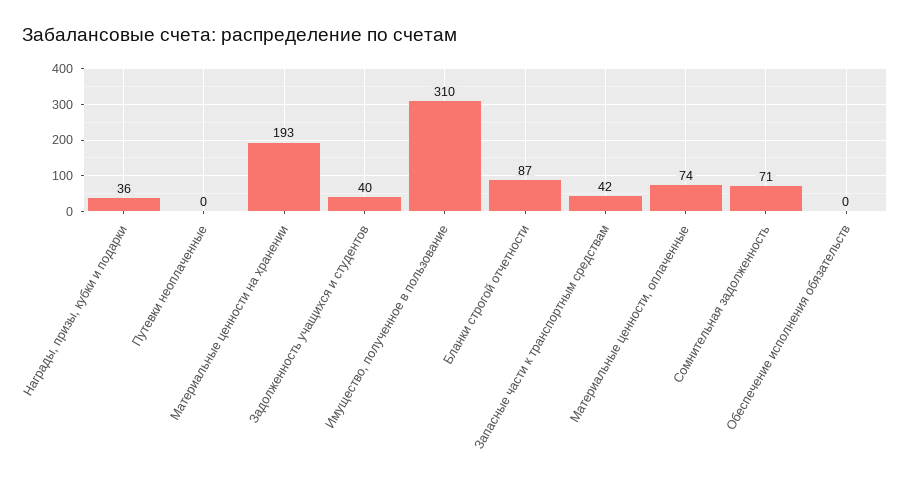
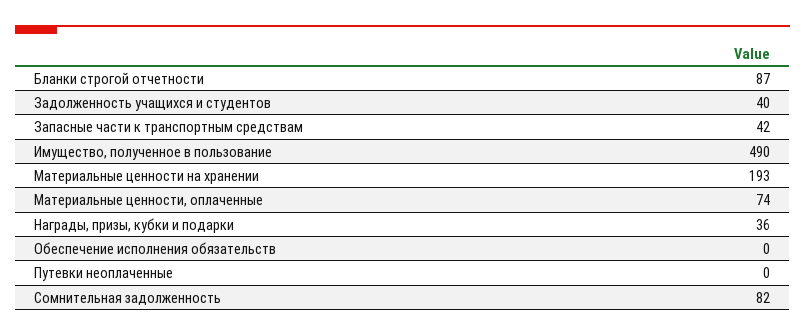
Имущество, полученное в пользование: 310 -> 490
Сомнительная задолженность: 71 -> 82

